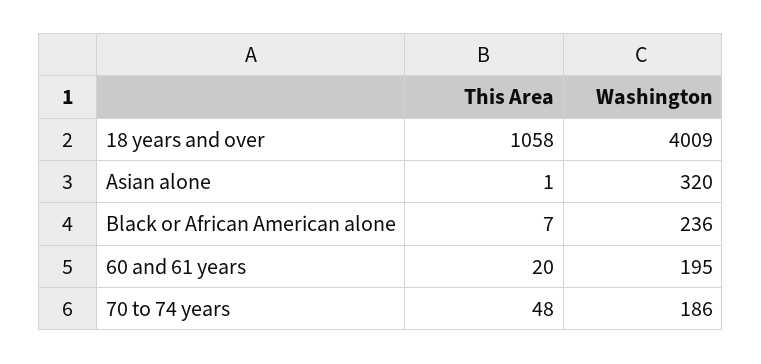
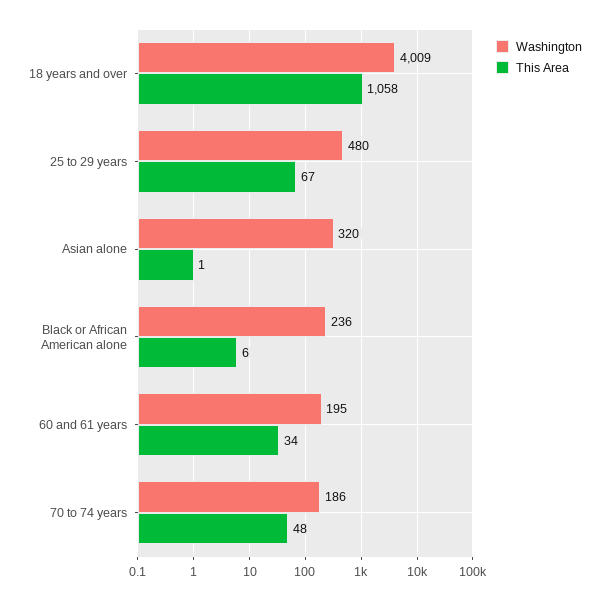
This Area, Black or African American alone: 7 -> 6
This Area, 60 and 61 years: 20 -> 34
Washington, 25 to 29 years: none -> 480
This Area, 25 to 29 years: none -> 67

